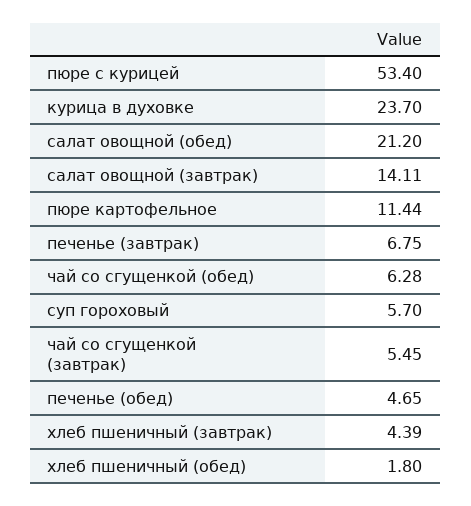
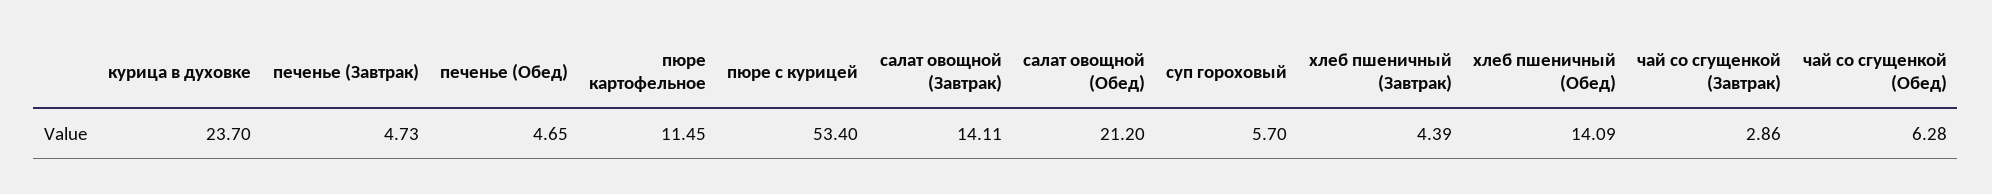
пюре картофельное: 11.44 -> 11.45
печенье (завтрак): 6.75 -> 4.73
чай со сгущенкой (завтрак): 5.45 -> 2.86
хлеб пшеничный (обед): 1.8 -> 14.09

